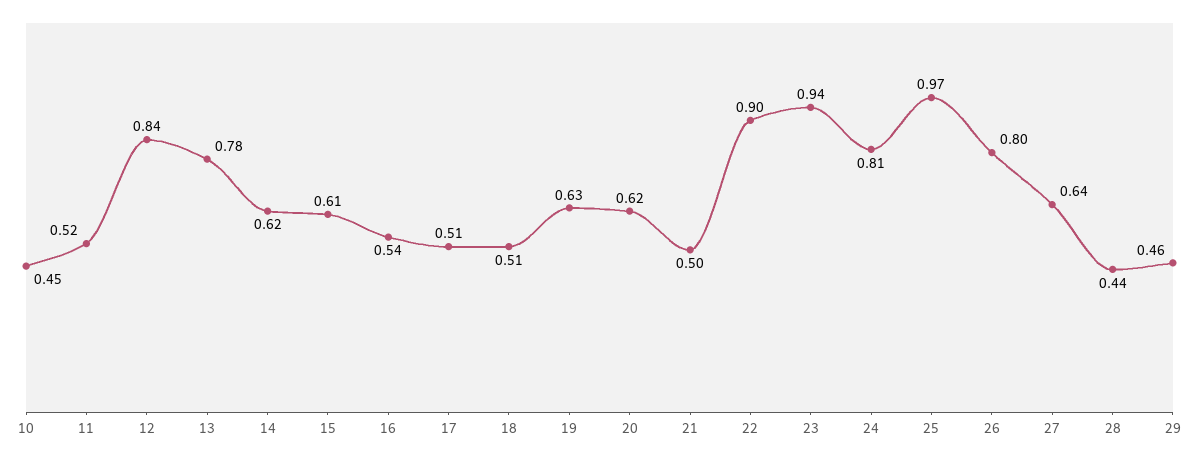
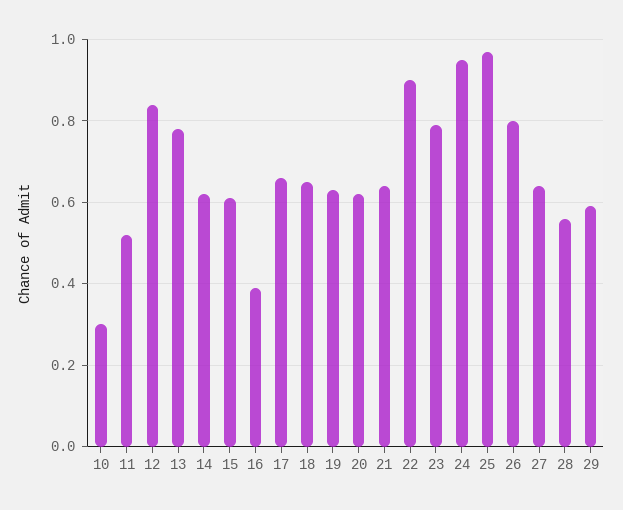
10: 0.45 -> 0.3
16: 0.54 -> 0.4
17: 0.51 -> 0.65
18: 0.51 -> 0.65
21: 0.5 -> 0.65
23: 0.94 -> 0.8
24: 0.81 -> 0.95
28: 0.44 -> 0.55
29: 0.46 -> 0.6

